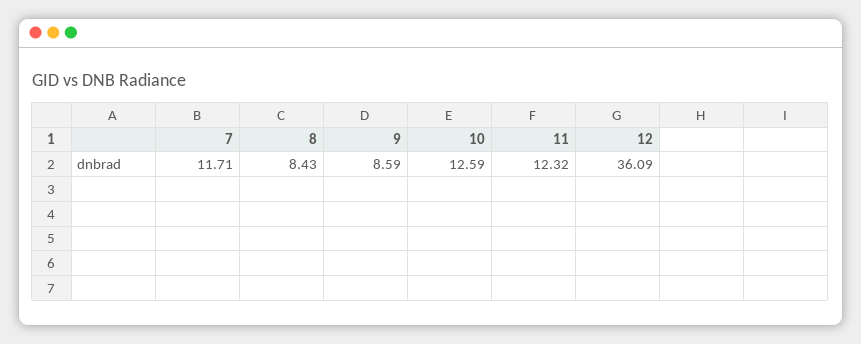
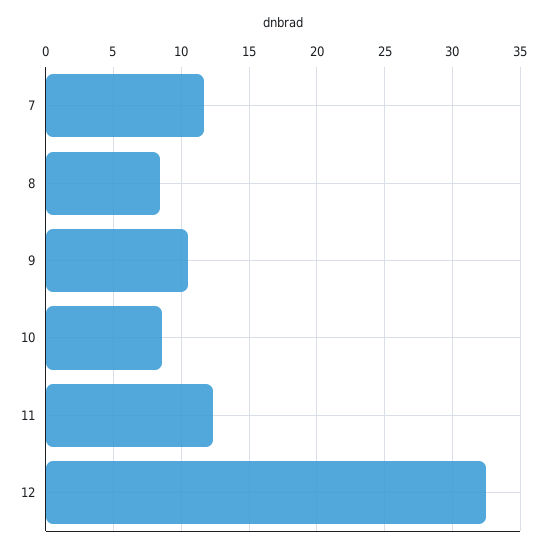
9: 8.59 -> 10.5
10: 12.59 -> 8.5
12: 36.09 -> 32.5

